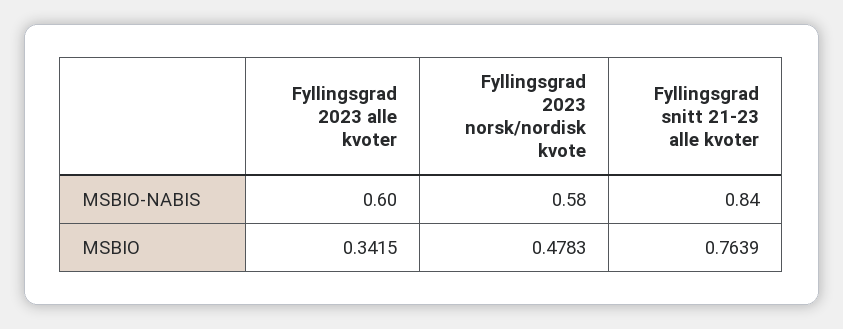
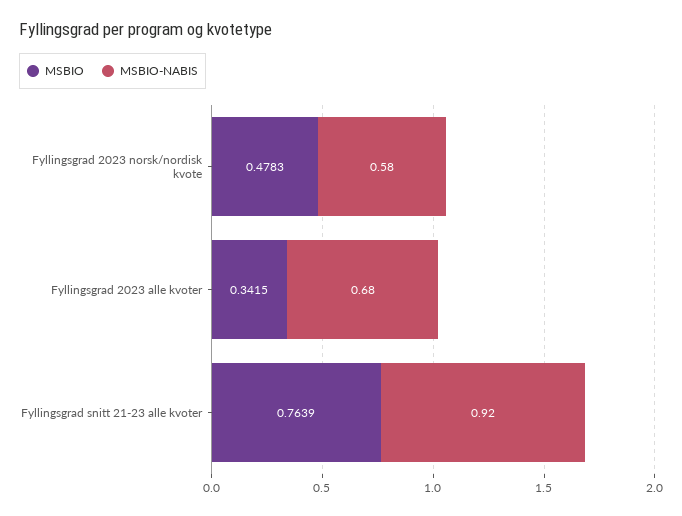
MSBIO-NABIS, Fyllingsgrad 2023 alle kvoter: 0.6 -> 0.68
MSBIO-NABIS, Fyllingsgrad snitt 21-23 alle kvoter: 0.84 -> 0.92

